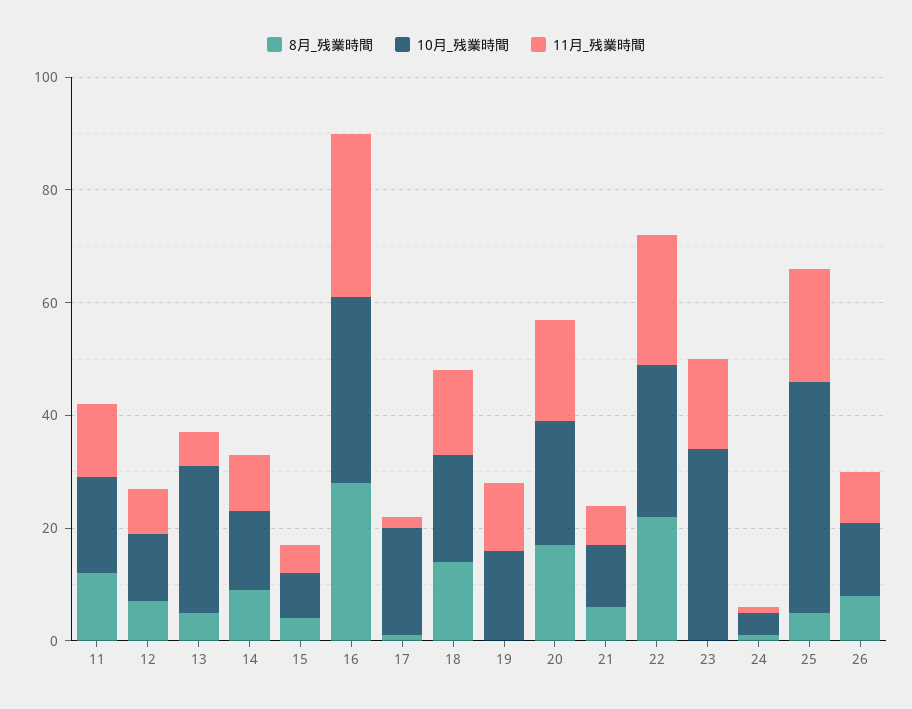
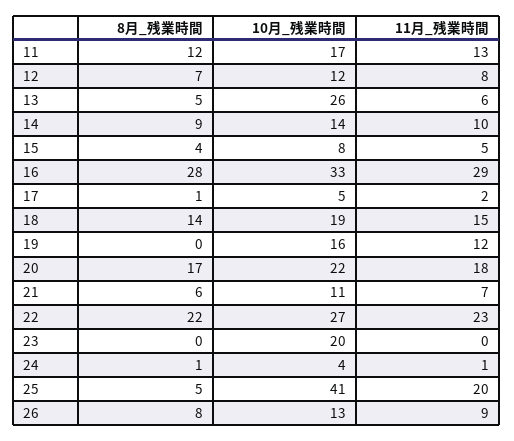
10月_残業時間, 17: 20 -> 5
10月_残業時間, 23: 35 -> 20
11月_残業時間, 23: 15 -> 0

